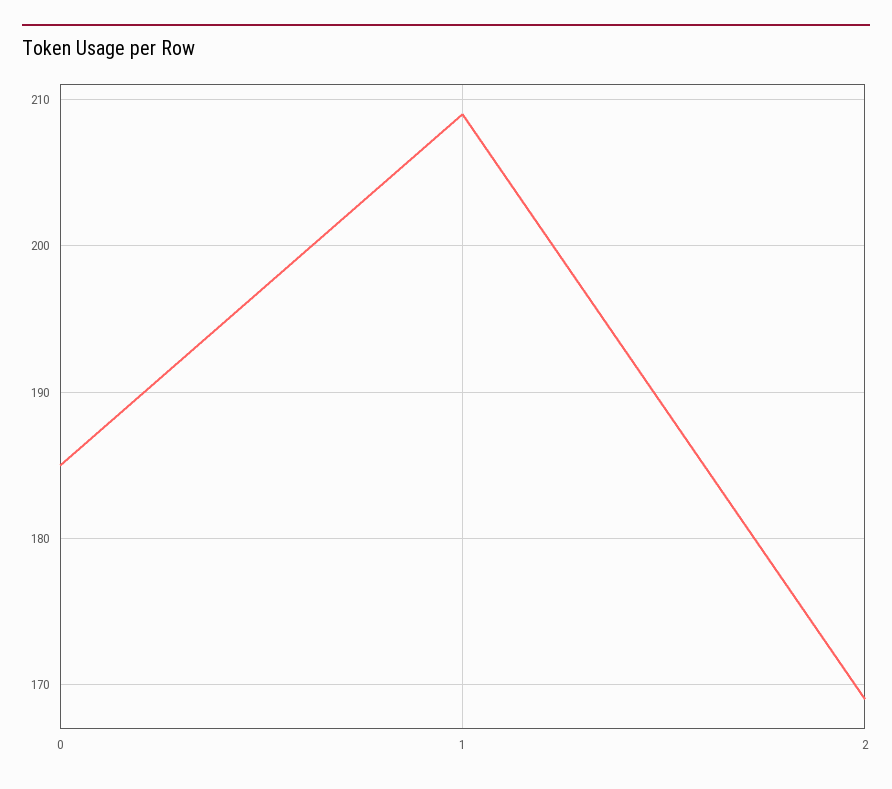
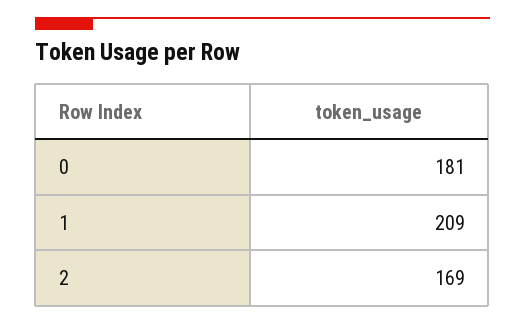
0: 185 -> 181

